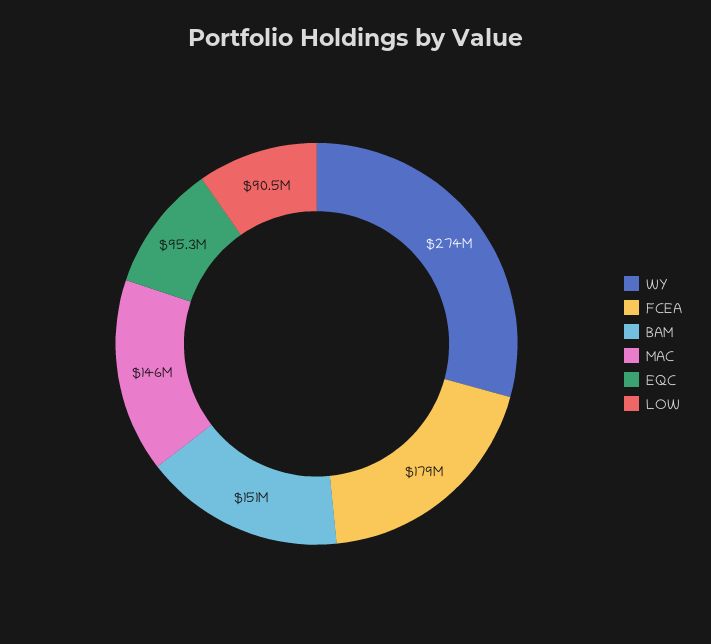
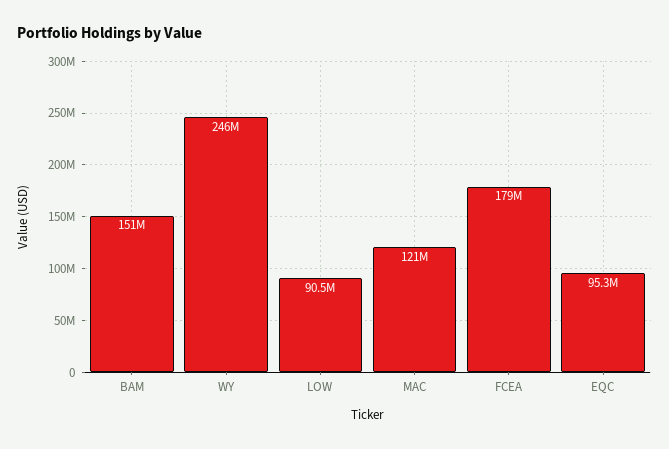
WY: 274000000 -> 246000000
MAC: 146000000 -> 121000000

